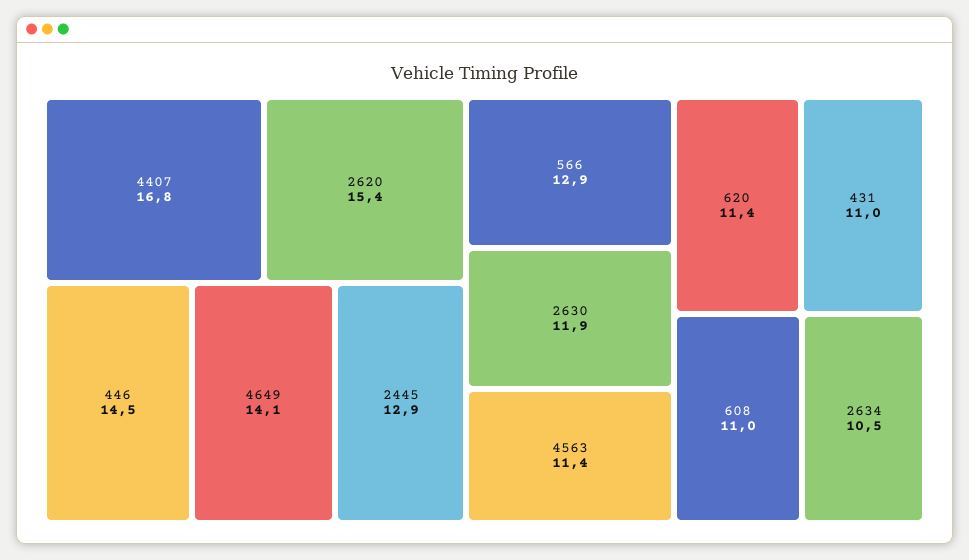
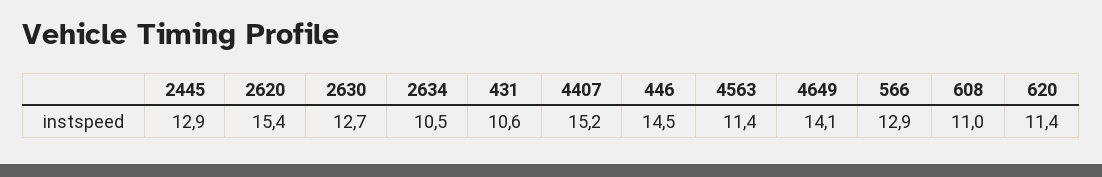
4407: 16.8 -> 15.2
2630: 11.9 -> 12.7
431: 11 -> 10.6

